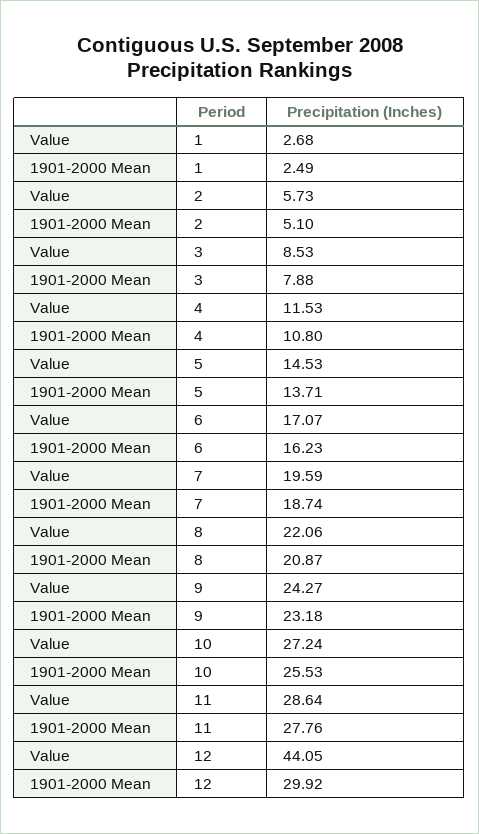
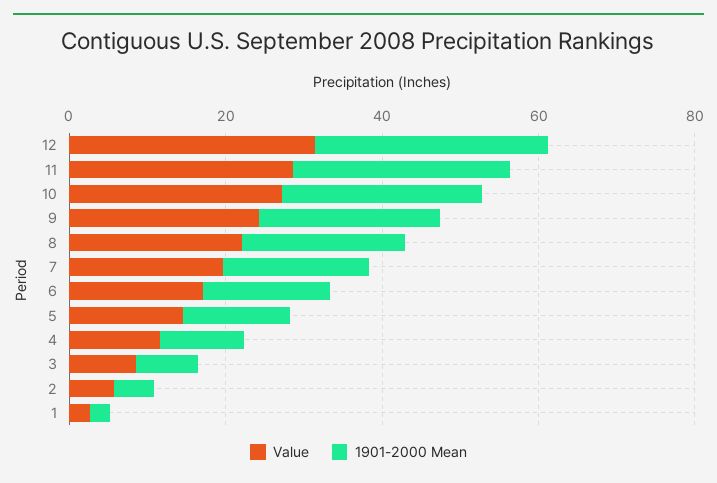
Value, 12: 44.05 -> 30

